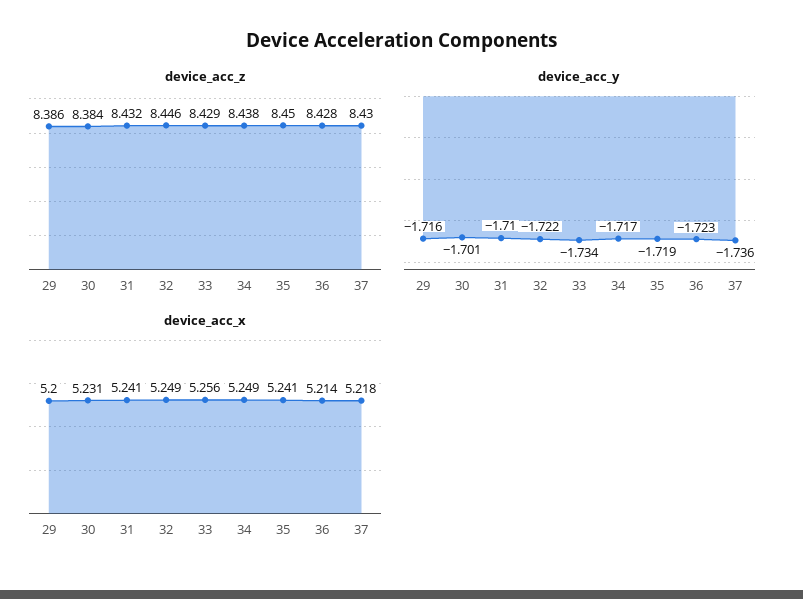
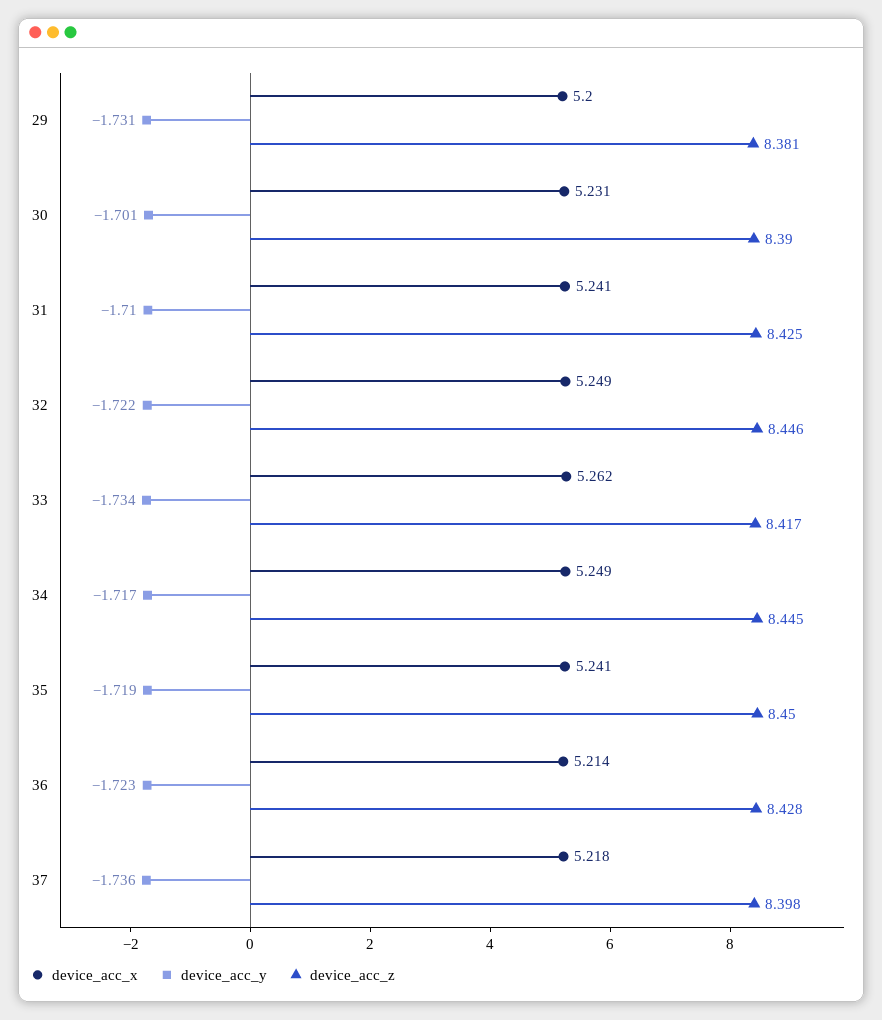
device_acc_z, 29: 8.386 -> 8.381
device_acc_z, 30: 8.384 -> 8.39
device_acc_z, 31: 8.432 -> 8.425
device_acc_z, 33: 8.429 -> 8.417
device_acc_z, 34: 8.438 -> 8.445
device_acc_z, 37: 8.43 -> 8.398
device_acc_y, 29: -1.716 -> -1.731
device_acc_x, 33: 5.256 -> 5.262

